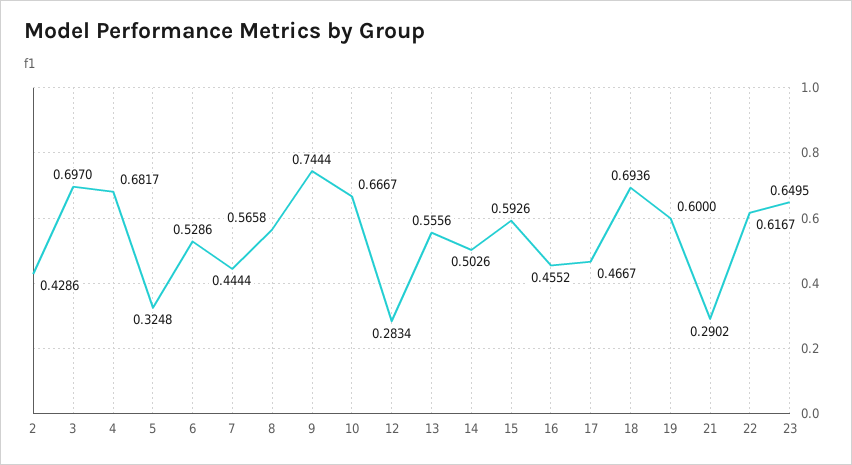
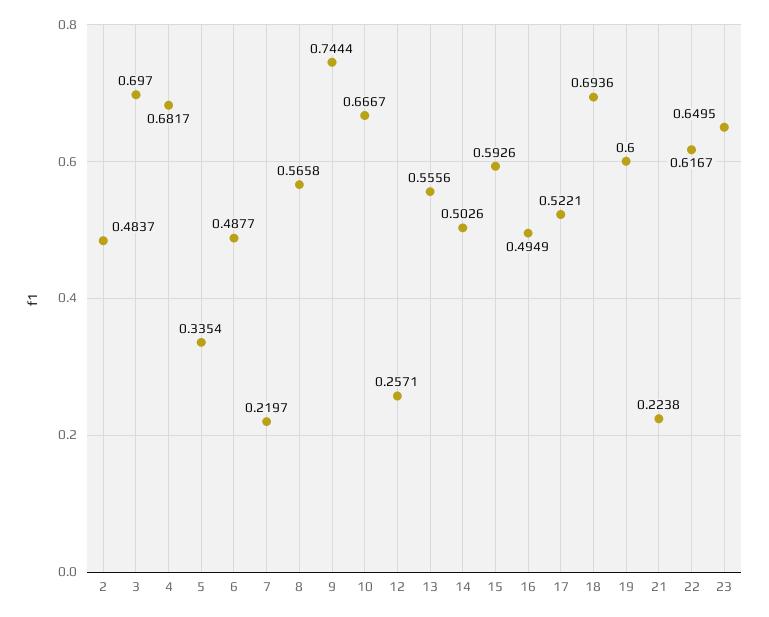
2: 0.4286 -> 0.4837
5: 0.3248 -> 0.3354
6: 0.5286 -> 0.4877
7: 0.4444 -> 0.2197
12: 0.2834 -> 0.2571
16: 0.4552 -> 0.4949
17: 0.4667 -> 0.5221
21: 0.2902 -> 0.2238

